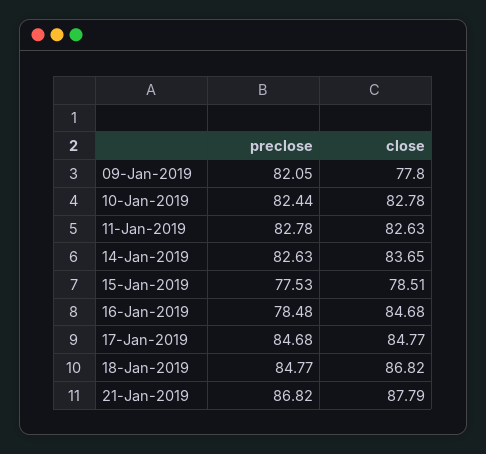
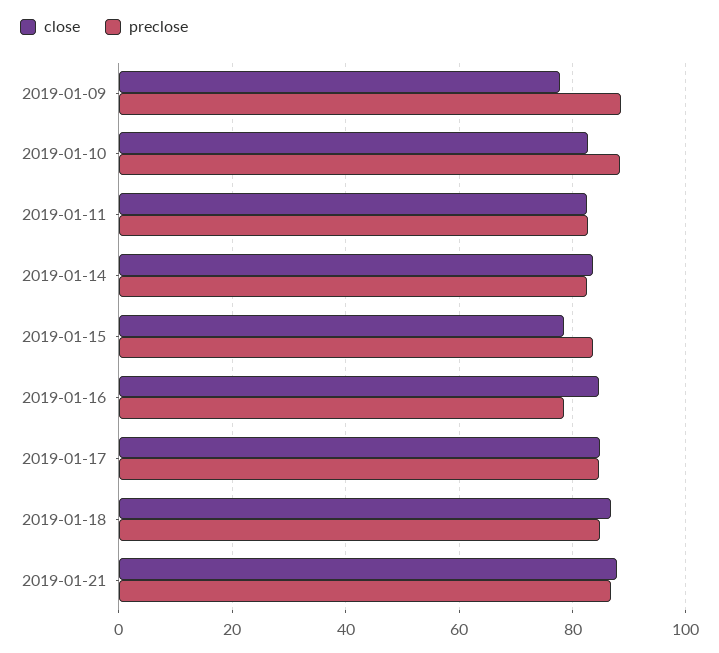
preclose, 09-Jan-2019: 82.05 -> 88
preclose, 10-Jan-2019: 82.44 -> 88
preclose, 15-Jan-2019: 77.53 -> 84

